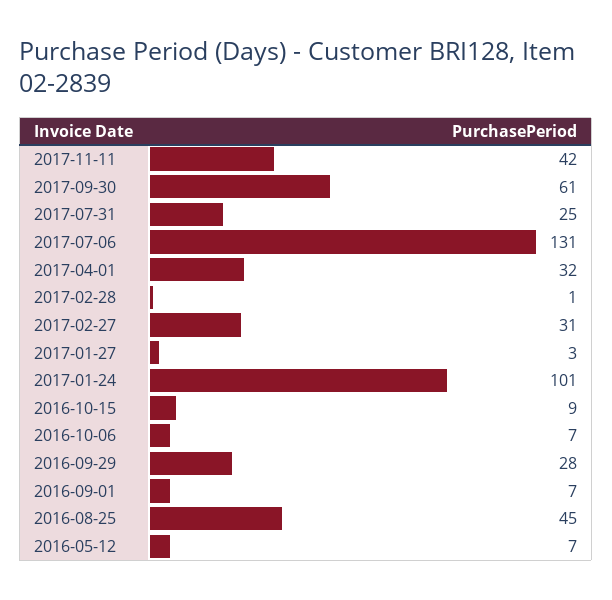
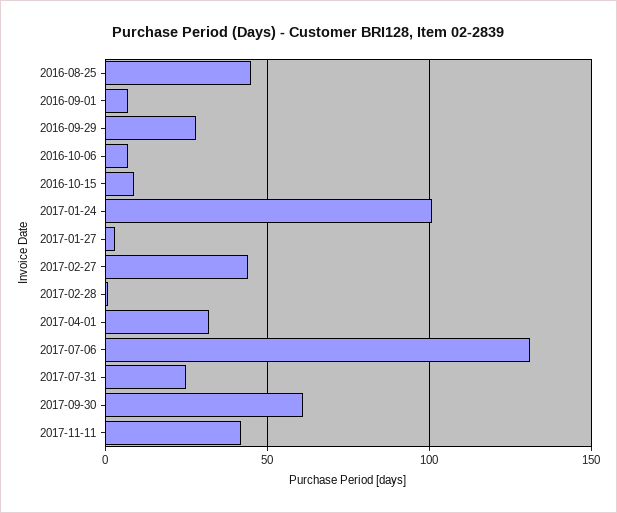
2017-02-27: 31 -> 45
2016-05-12: 7 -> none

